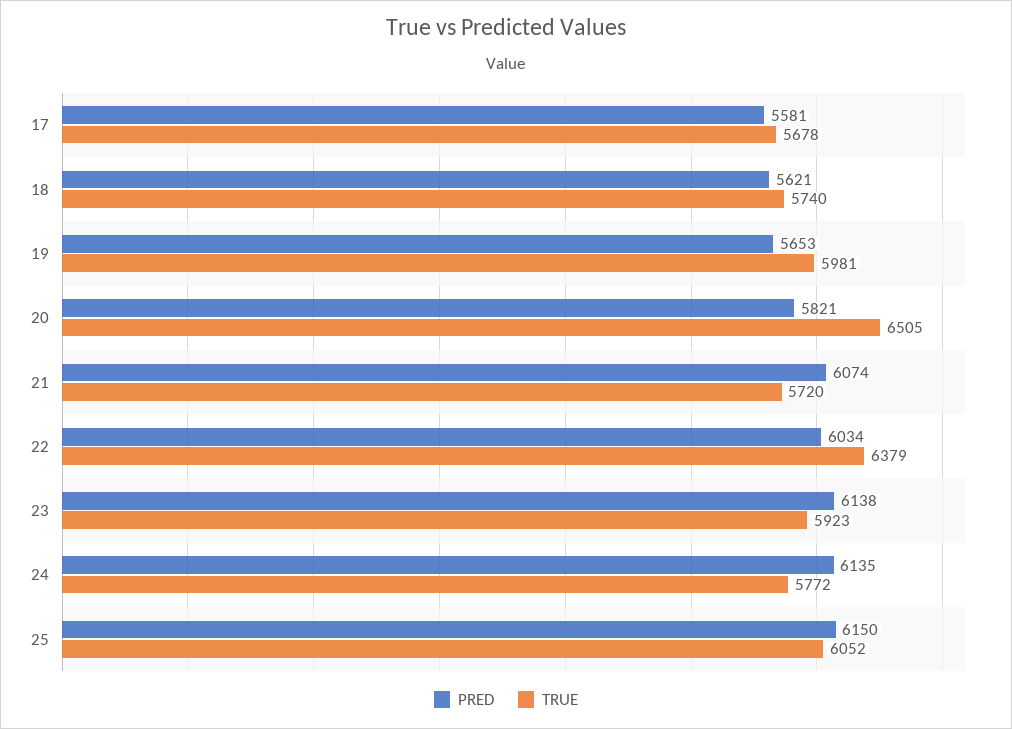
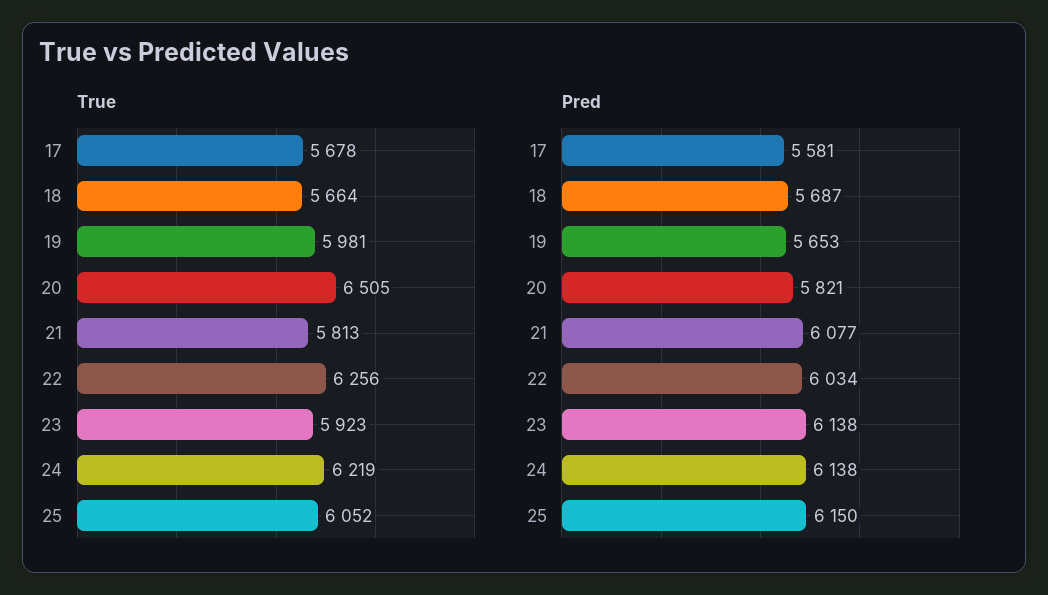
PRED, 18: 5621 -> 5687
TRUE, 18: 5740 -> 5664
PRED, 21: 6074 -> 6077
TRUE, 21: 5720 -> 5813
TRUE, 22: 6379 -> 6256
PRED, 24: 6135 -> 6138
TRUE, 24: 5772 -> 6219

